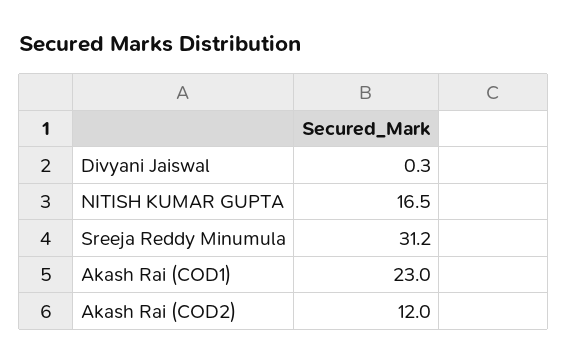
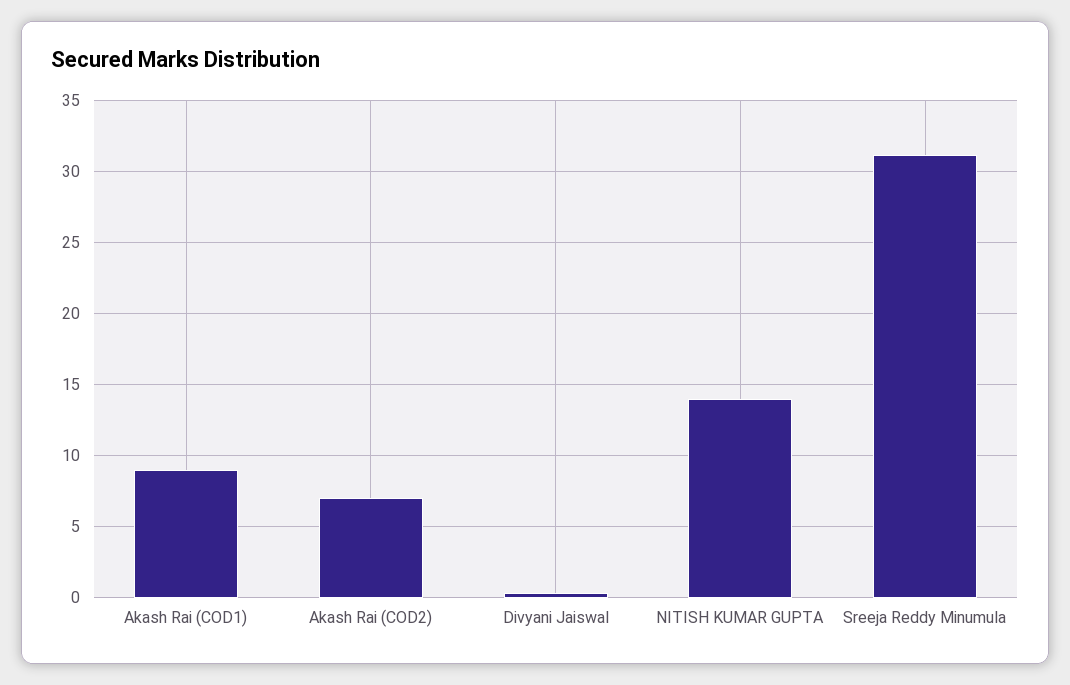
NITISH KUMAR GUPTA: 16.5 -> 14
Akash Rai (COD1): 23 -> 9
Akash Rai (COD2): 12 -> 7

